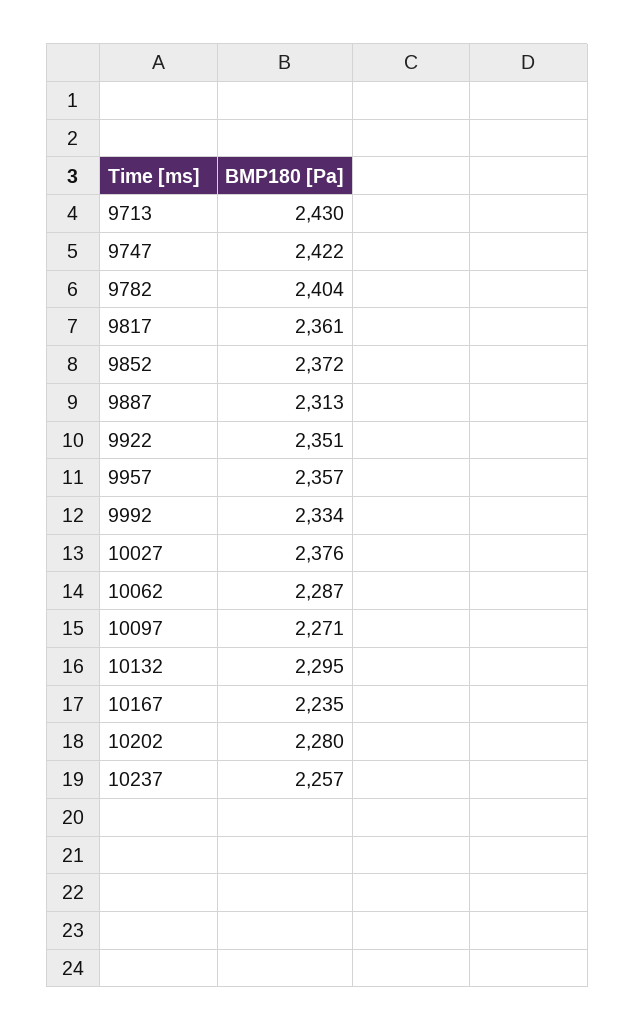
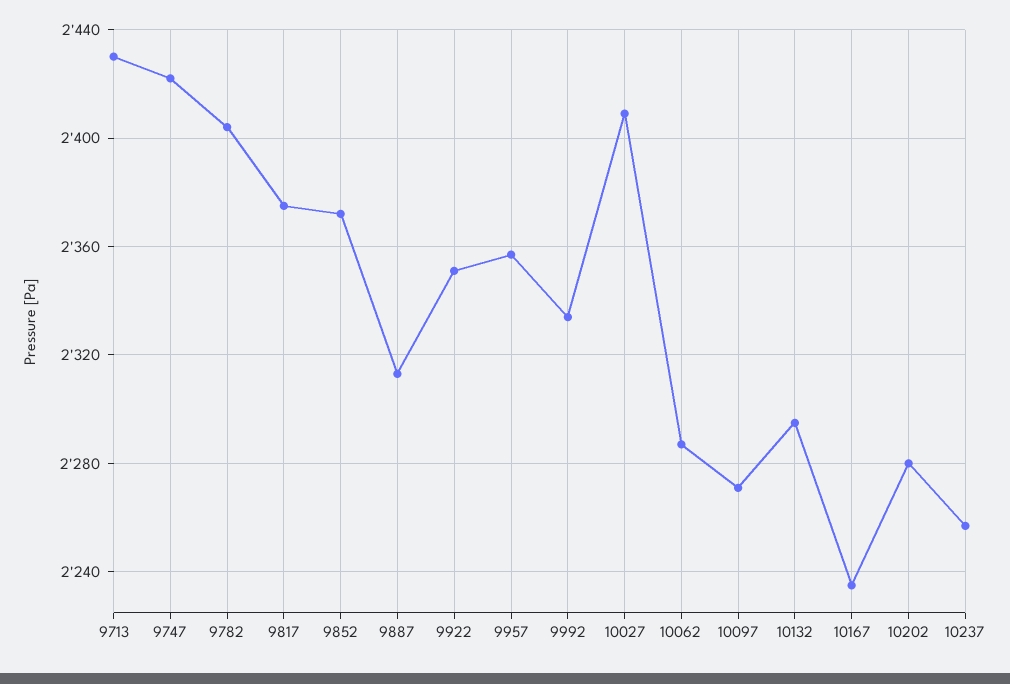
9817: 2361 -> 2375
10027: 2376 -> 2410

